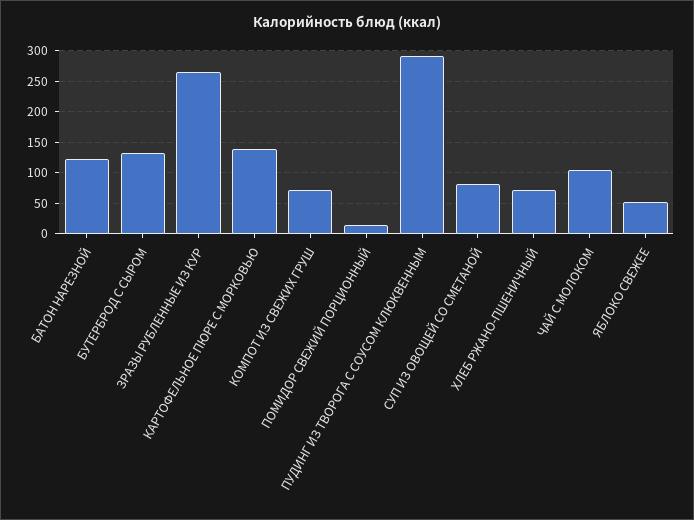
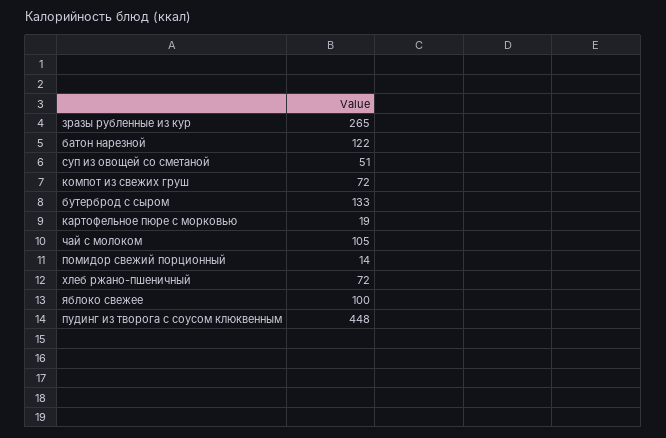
КАРТОФЕЛЬНОЕ ПЮРЕ С МОРКОВЬЮ: 140 -> 19
ПУДИНГ ИЗ ТВОРОГА С СОУСОМ КЛЮКВЕННЫМ: 290 -> 448
СУП ИЗ ОВОЩЕЙ СО СМЕТАНОЙ: 80 -> 51
ЯБЛОКО СВЕЖЕЕ: 50 -> 100

